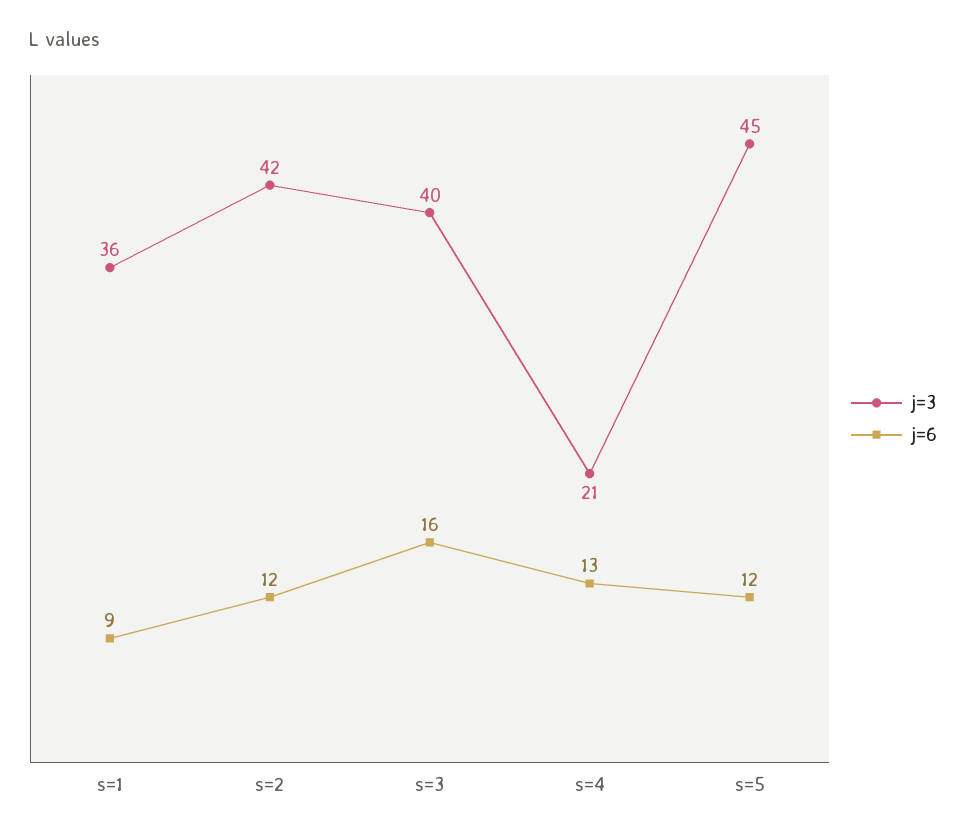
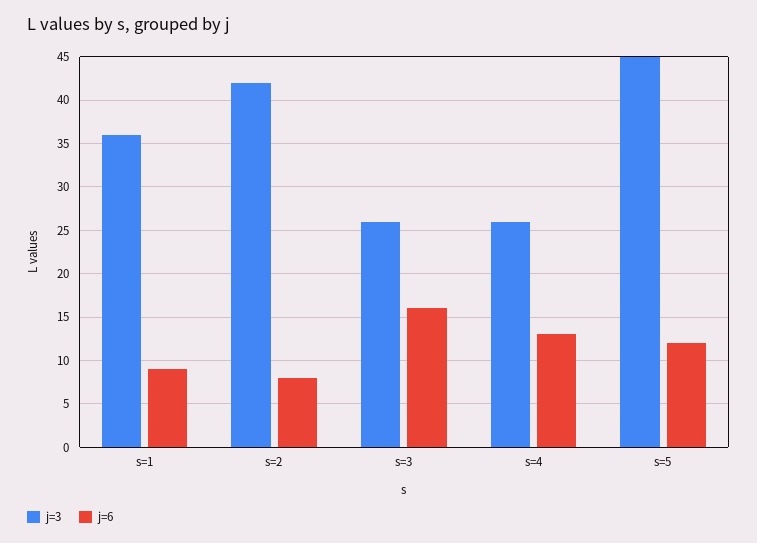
j=6, s=2: 12 -> 8
j=3, s=3: 40 -> 26
j=3, s=4: 21 -> 26

